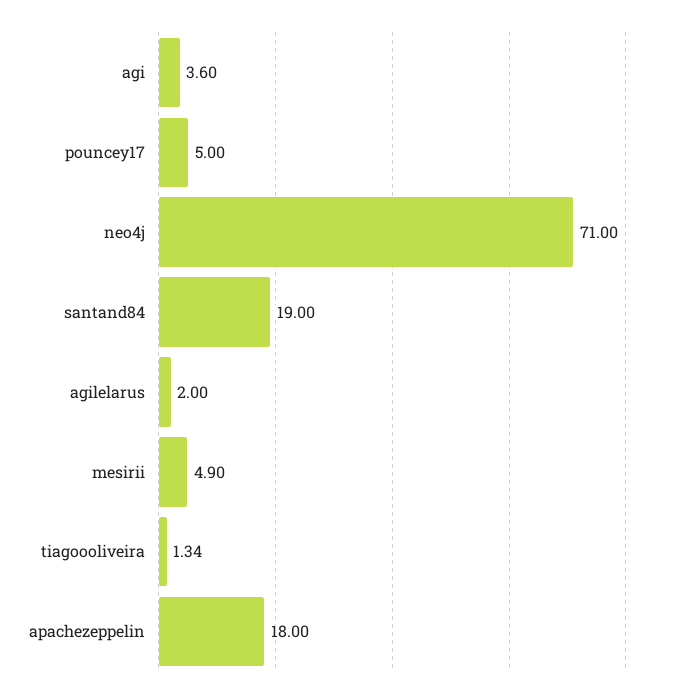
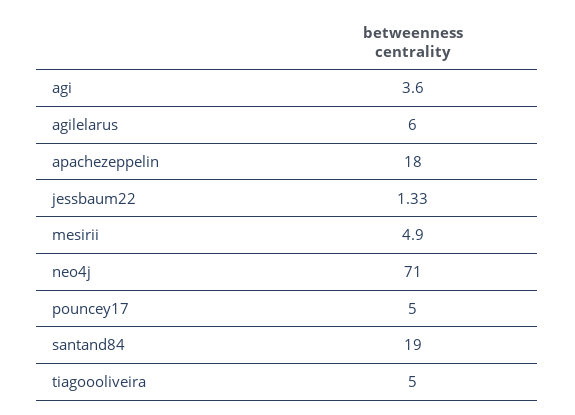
agilelarus: 2 -> 6
tiagoooliveira: 1.34 -> 5
jessbaum22: none -> 1.33

